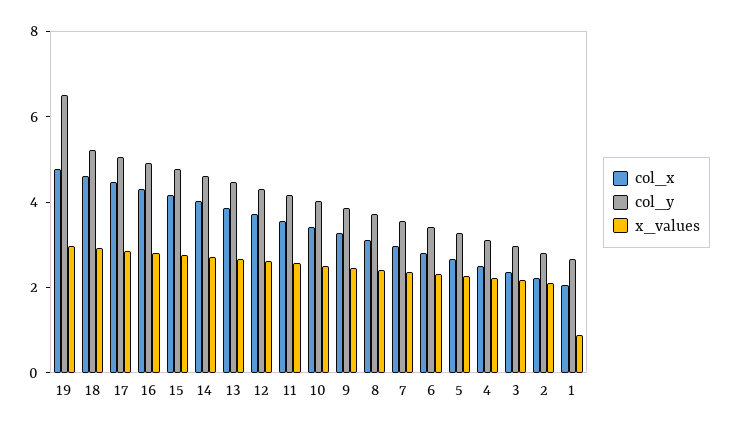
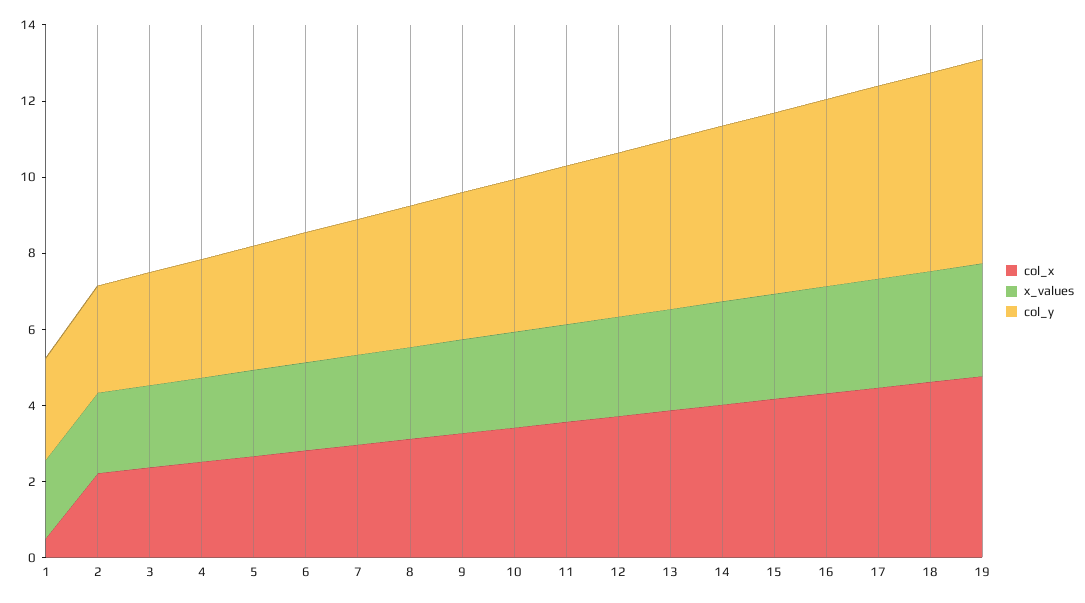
col_y, 19: 6.5 -> 5.5
col_x, 1: 2 -> 0.5
x_values, 1: 1 -> 2

